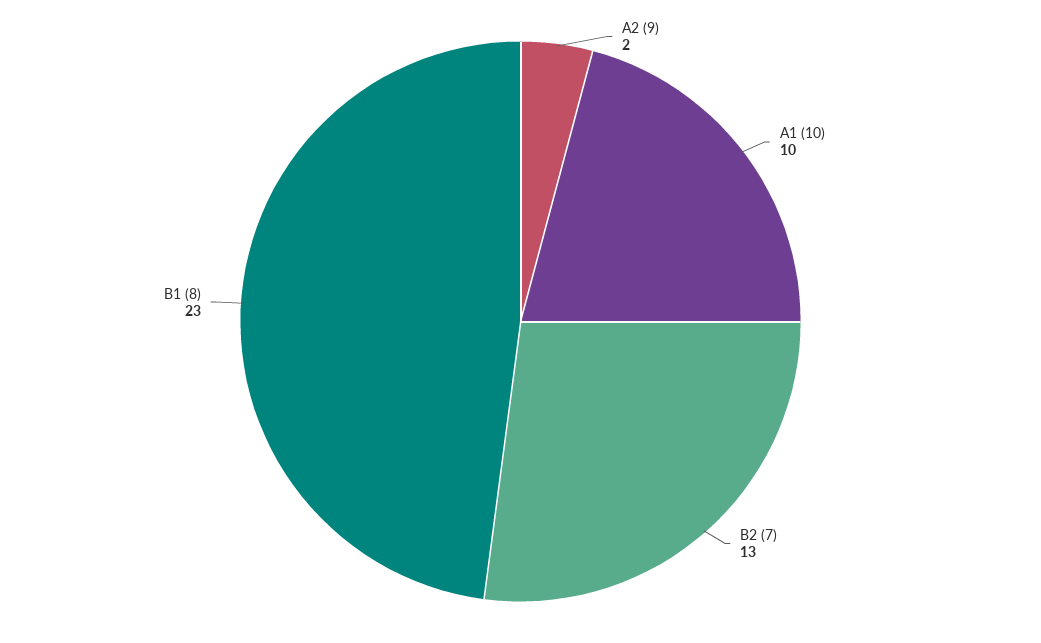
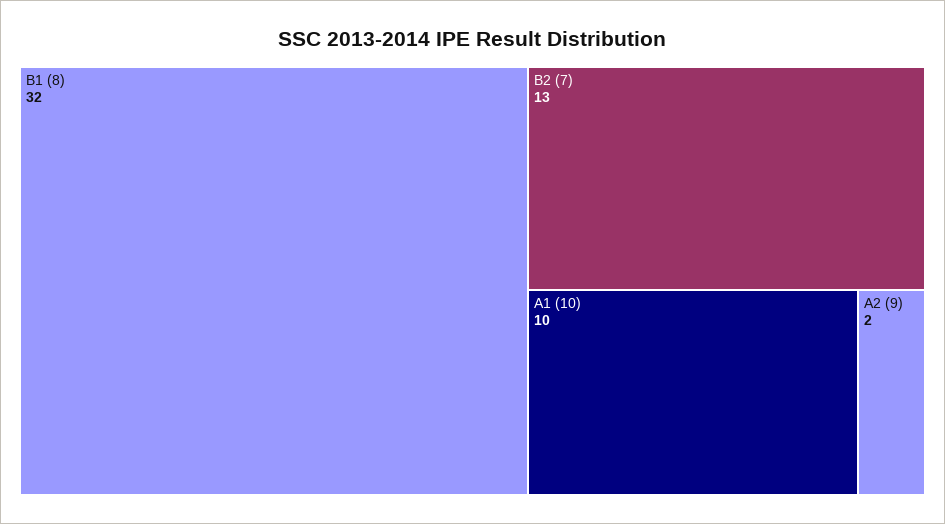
B1 (8): 23 -> 32

